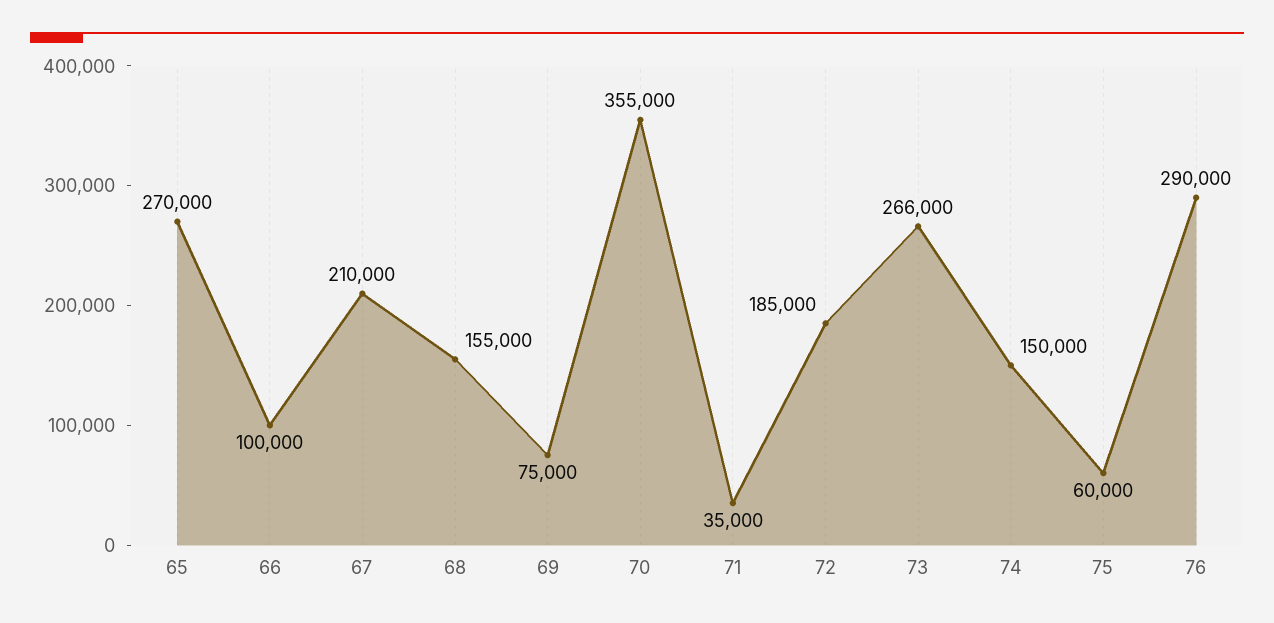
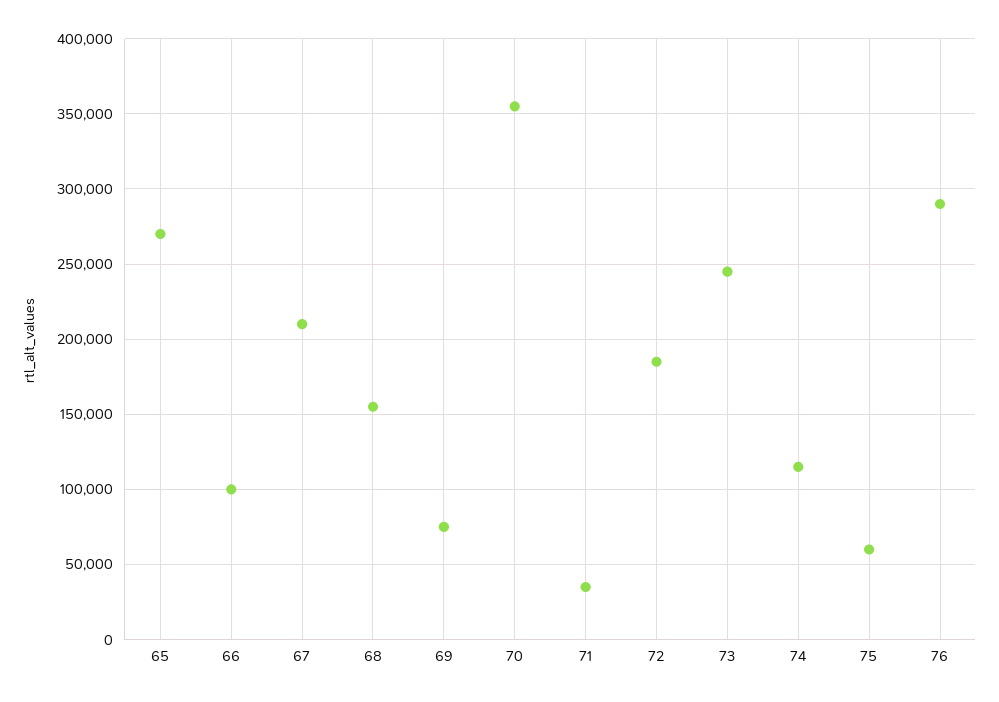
73: 266000 -> 245000
74: 150000 -> 115000

